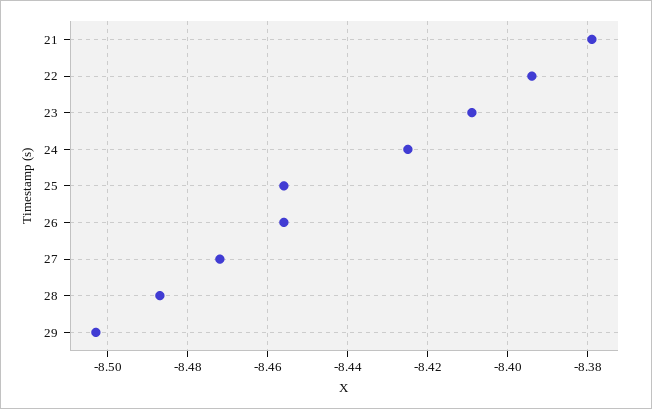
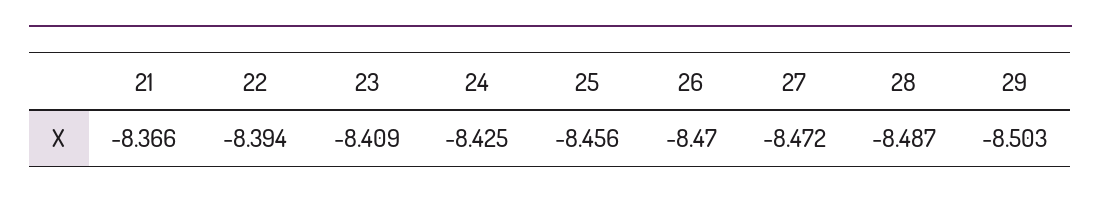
21: -8.38 -> -8.366
26: -8.455 -> -8.47

